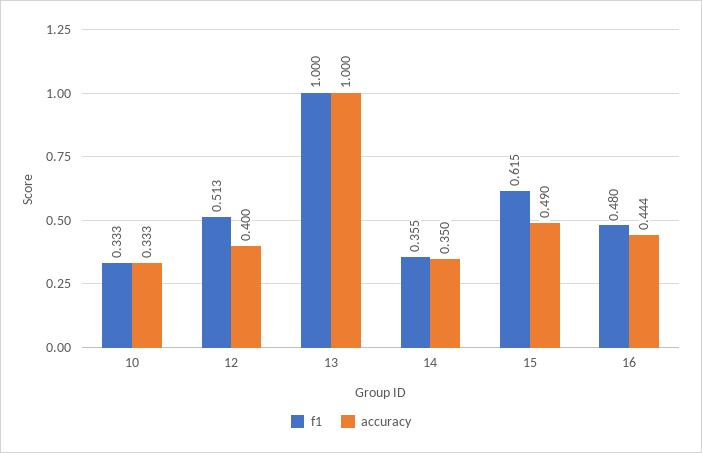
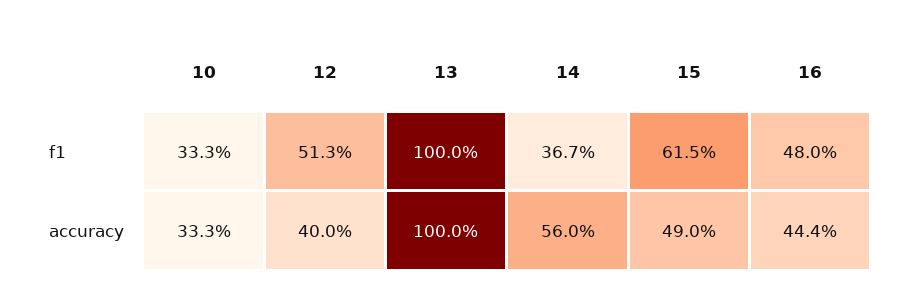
f1, 14: 0.355 -> 0.367
accuracy, 14: 0.35 -> 0.56

